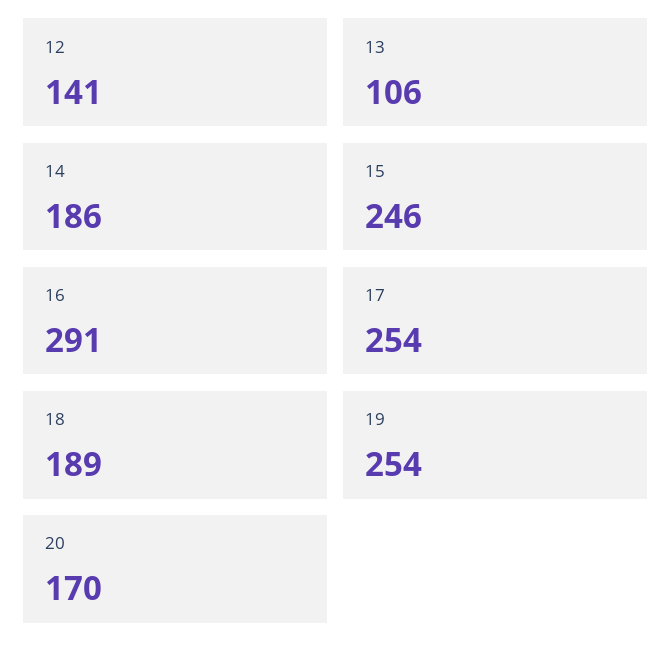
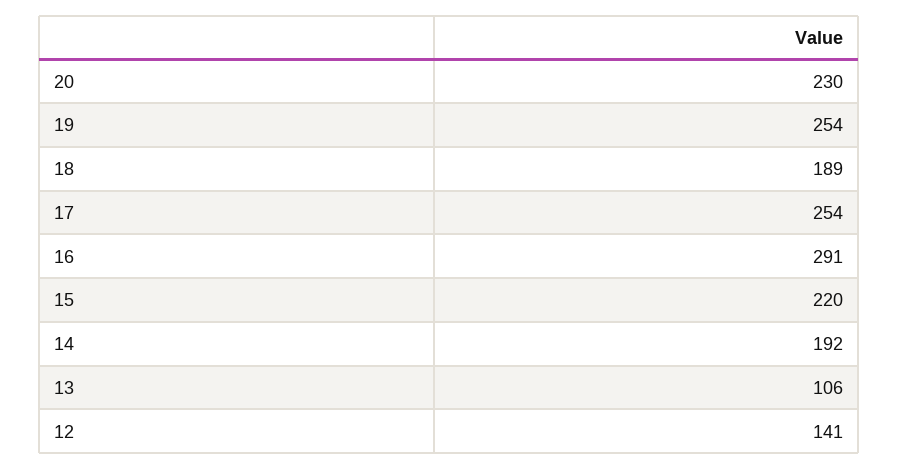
14: 186 -> 192
15: 246 -> 220
20: 170 -> 230

